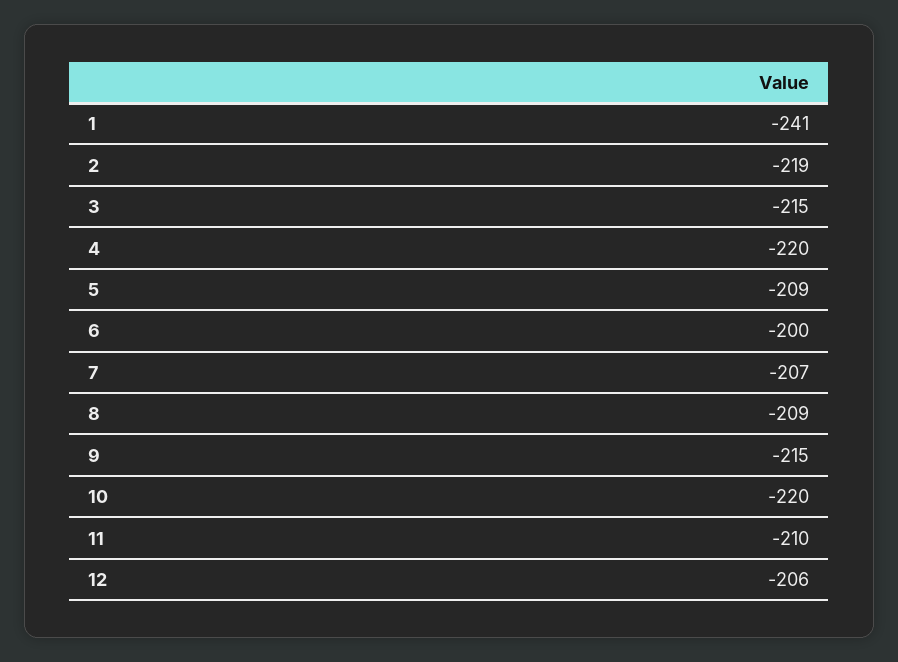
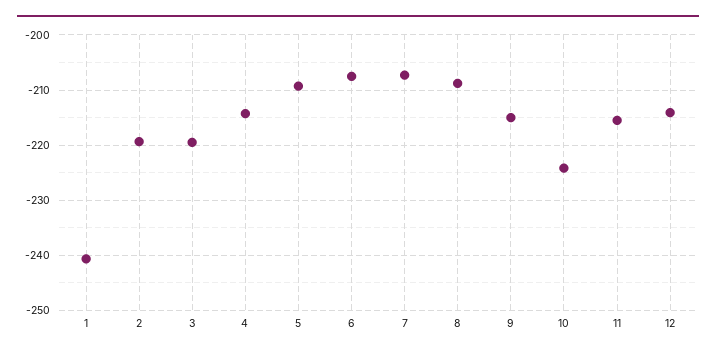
3: -215 -> -220
4: -220 -> -214
6: -200 -> -208
10: -220 -> -224
11: -210 -> -216
12: -206 -> -214

